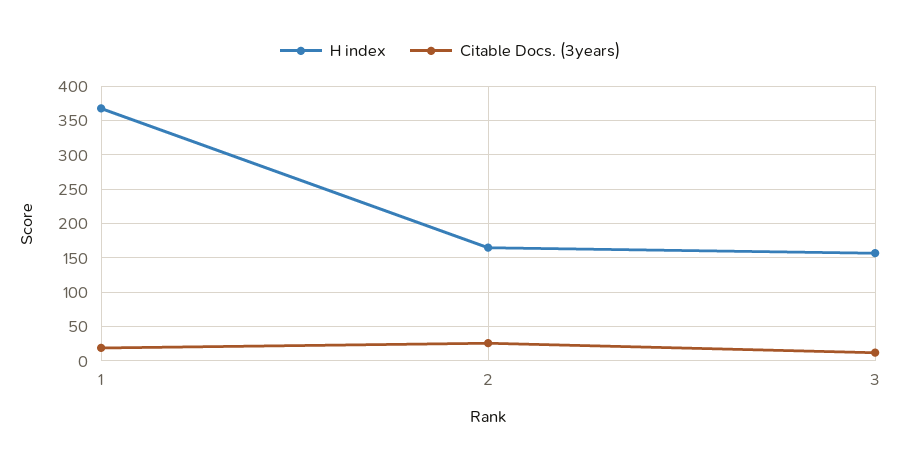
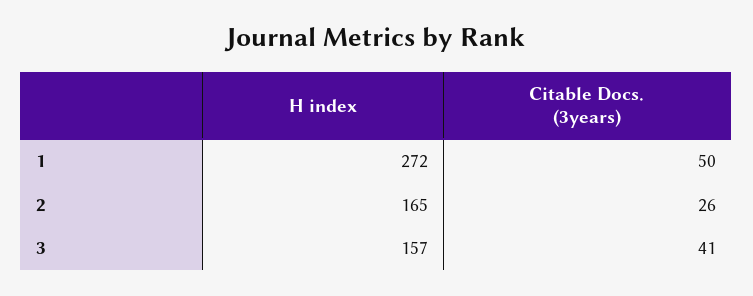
H index, 1: 370 -> 272
Citable Docs. (3years), 1: 20 -> 50
Citable Docs. (3years), 3: 10 -> 41

